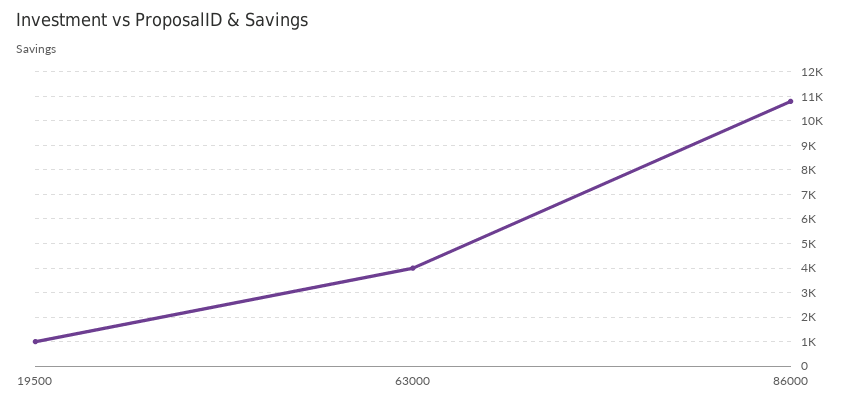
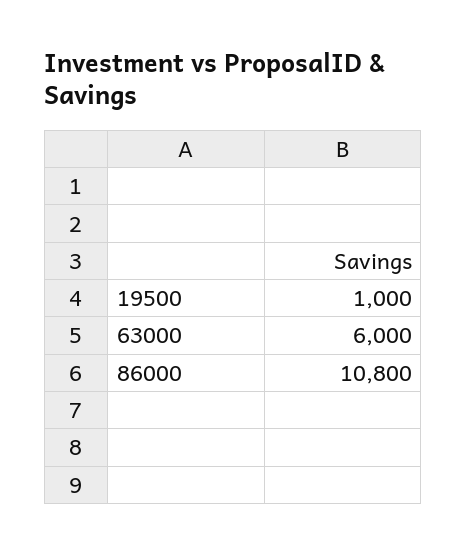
63000: 4000 -> 6000

